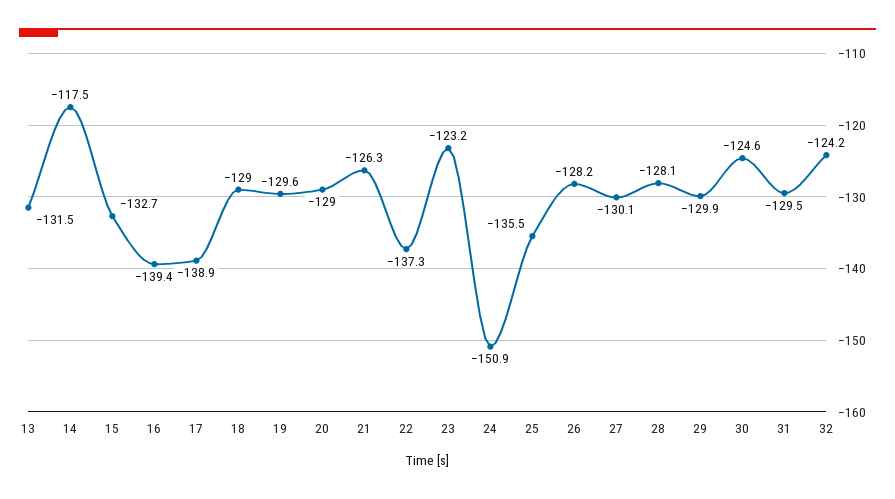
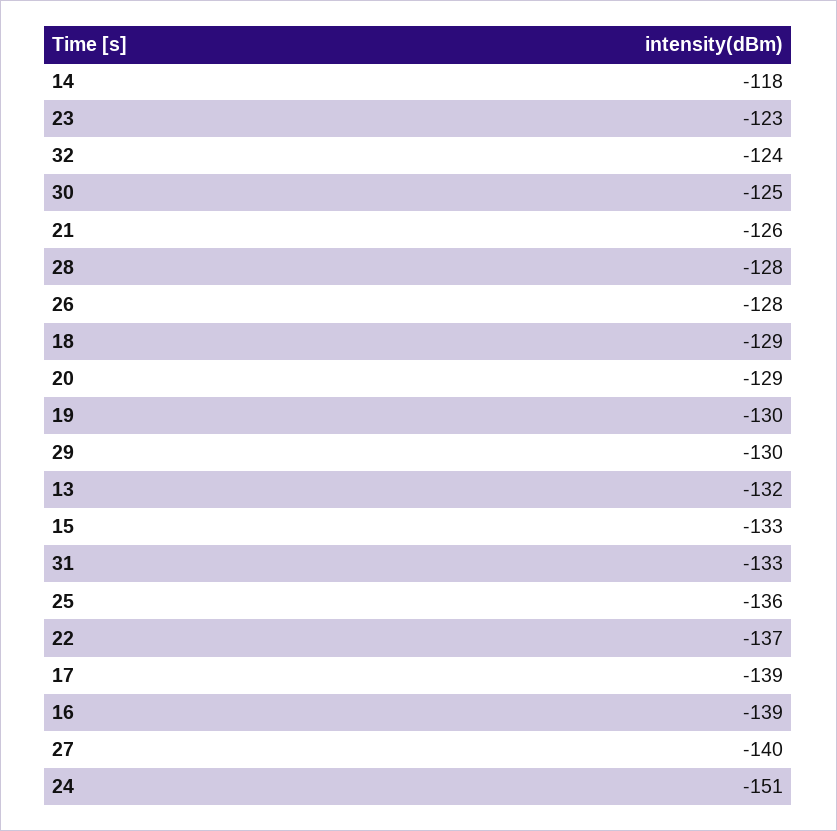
27: -130.1 -> -140
31: -129.5 -> -133

